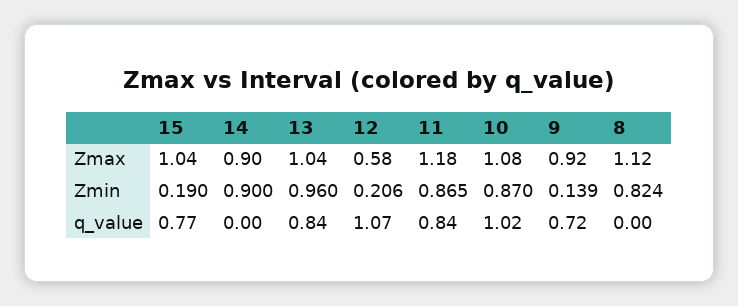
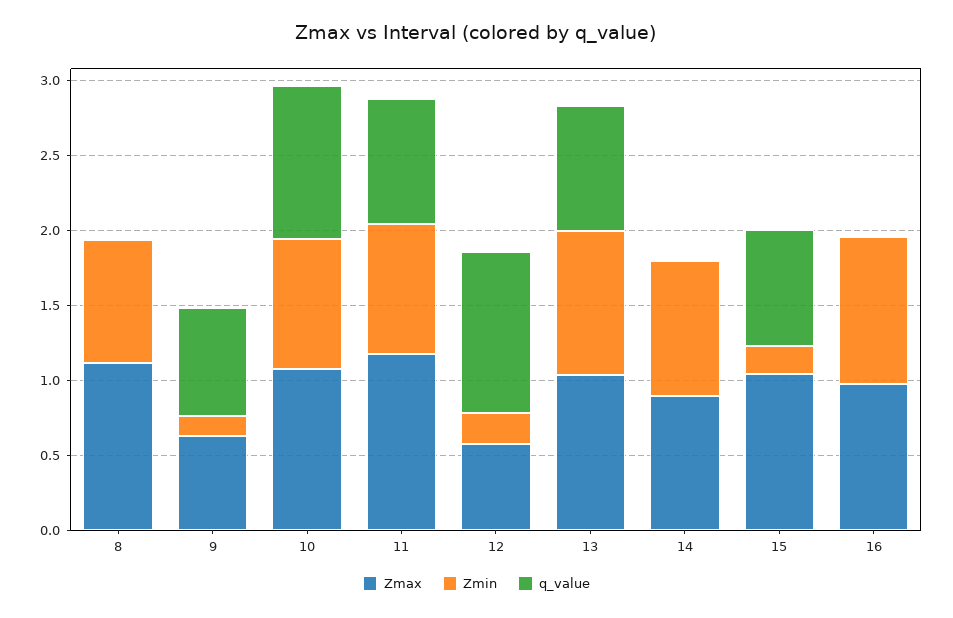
Zmax, 9: 0.92 -> 0.6
Zmax, 16: none -> 1
Zmin, 16: none -> 1
q_value, 16: none -> 0

